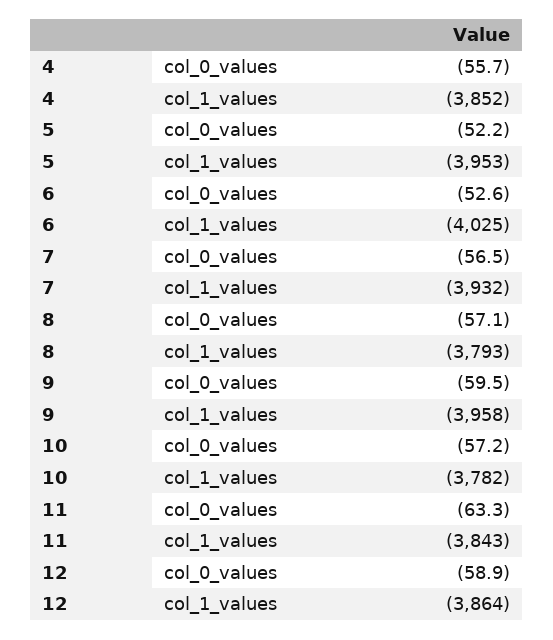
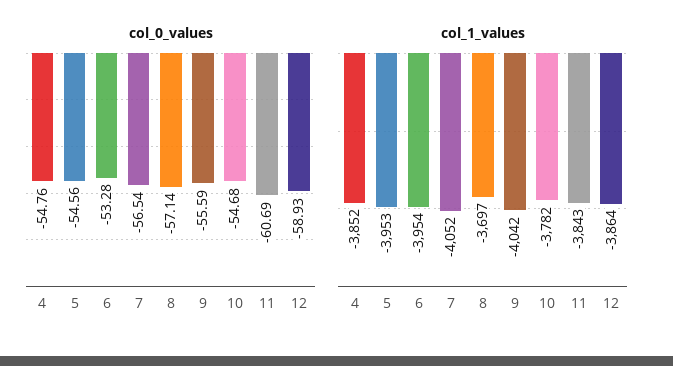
col_0_values, 4: -55.7 -> -54.76
col_0_values, 5: -52.2 -> -54.56
col_0_values, 6: -52.6 -> -53.28
col_1_values, 6: -4025 -> -3954
col_1_values, 7: -3932 -> -4052
col_1_values, 8: -3793 -> -3697
col_0_values, 9: -59.5 -> -55.59
col_1_values, 9: -3958 -> -4042
col_0_values, 10: -57.2 -> -54.68
col_0_values, 11: -63.3 -> -60.69

